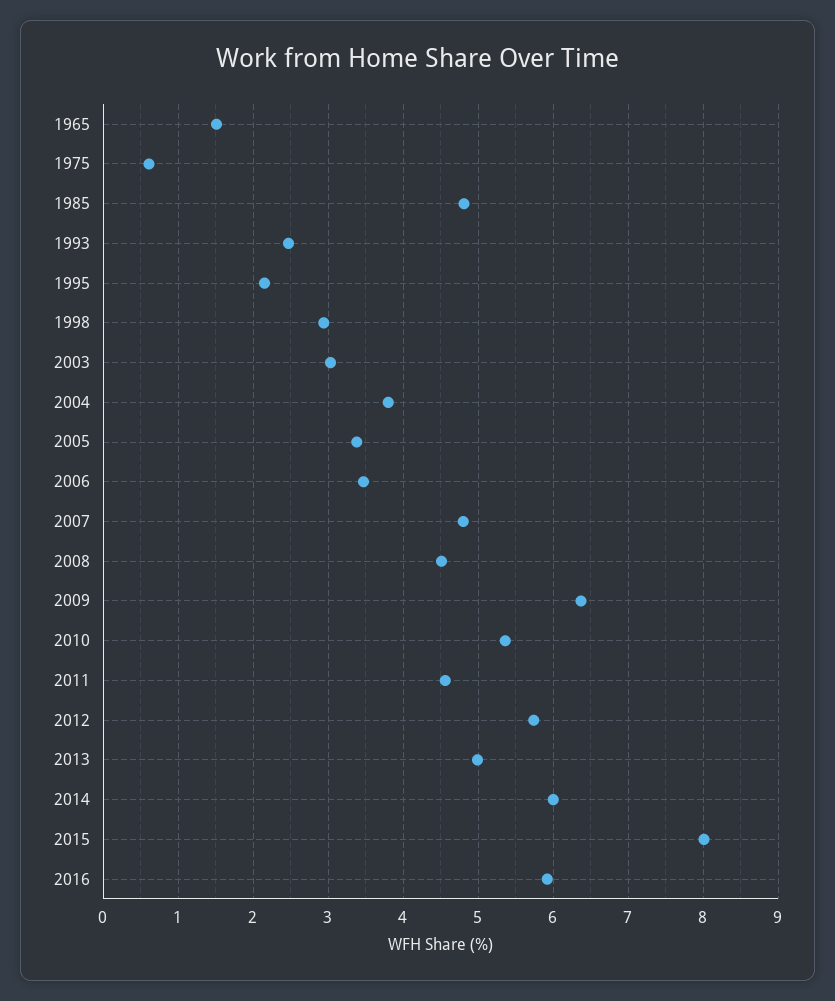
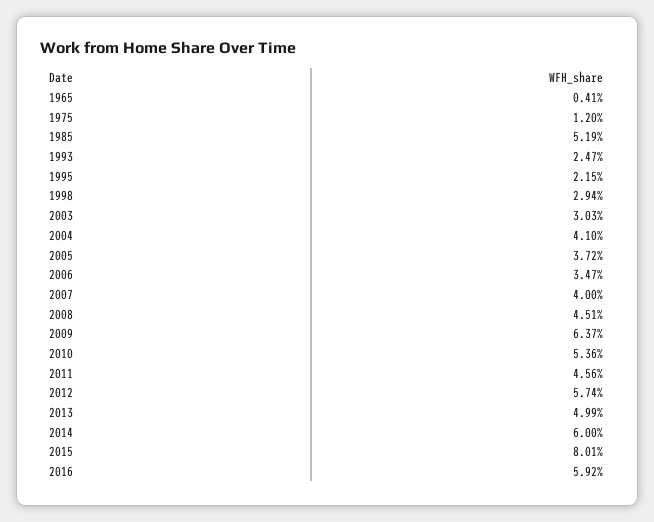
1965: 1.5 -> 0.41
1975: 0.6 -> 1.2
1985: 4.8 -> 5.19
2004: 3.8 -> 4.1
2005: 3.4 -> 3.72
2007: 4.8 -> 4

